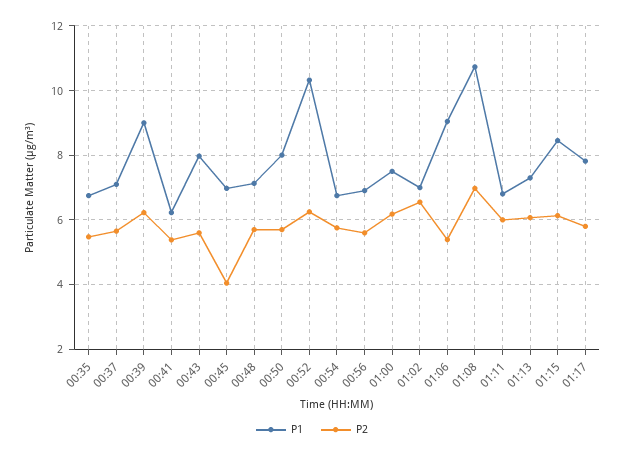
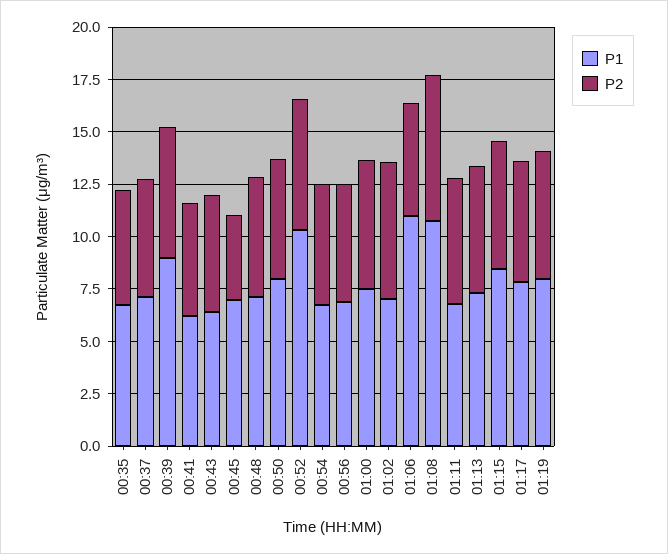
P1, 00:43: 8 -> 6.5
P1, 01:06: 9 -> 11
P1, 01:19: none -> 8
P2, 01:19: none -> 6

